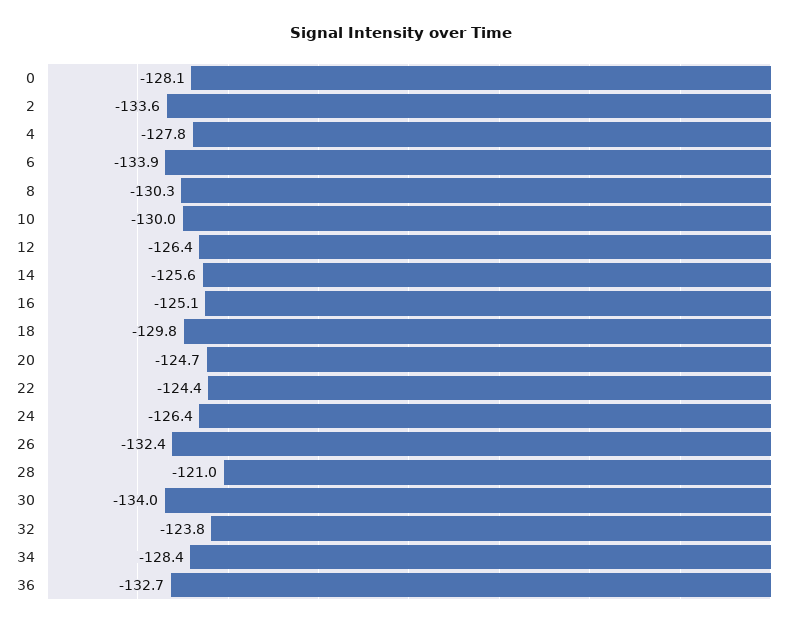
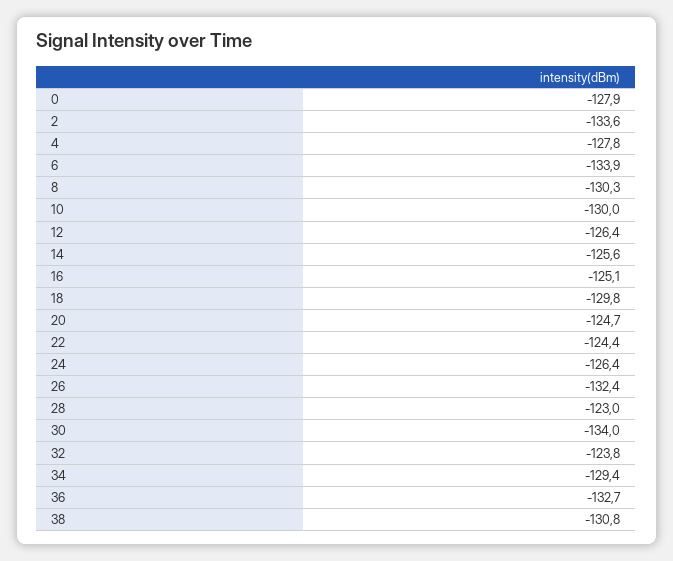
0: -128.1 -> -127.9
28: -121 -> -123
34: -128.4 -> -129.4
38: none -> -130.8

